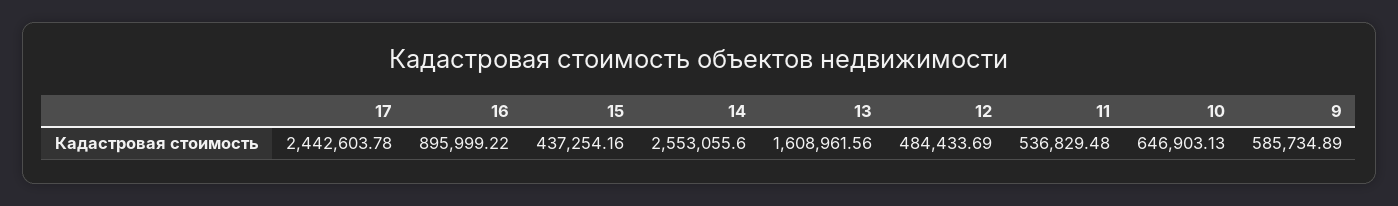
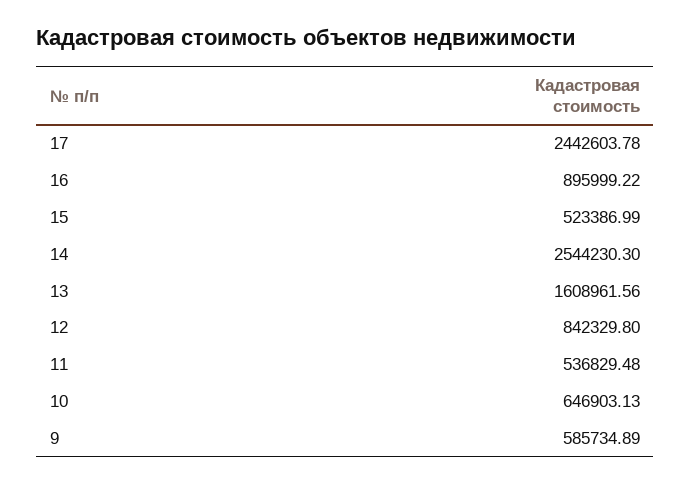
15: 437254.16 -> 523386.99
14: 2553055.6 -> 2544230.3
12: 484433.69 -> 842329.8

